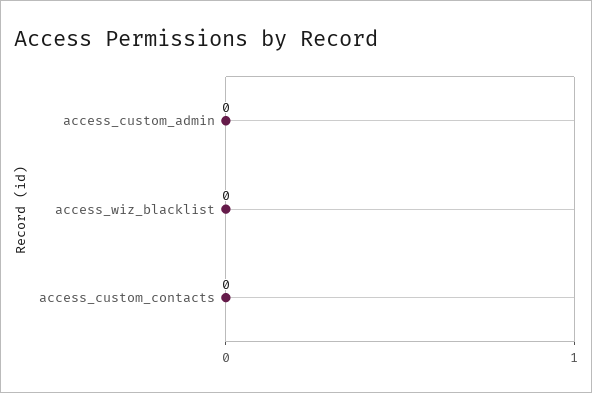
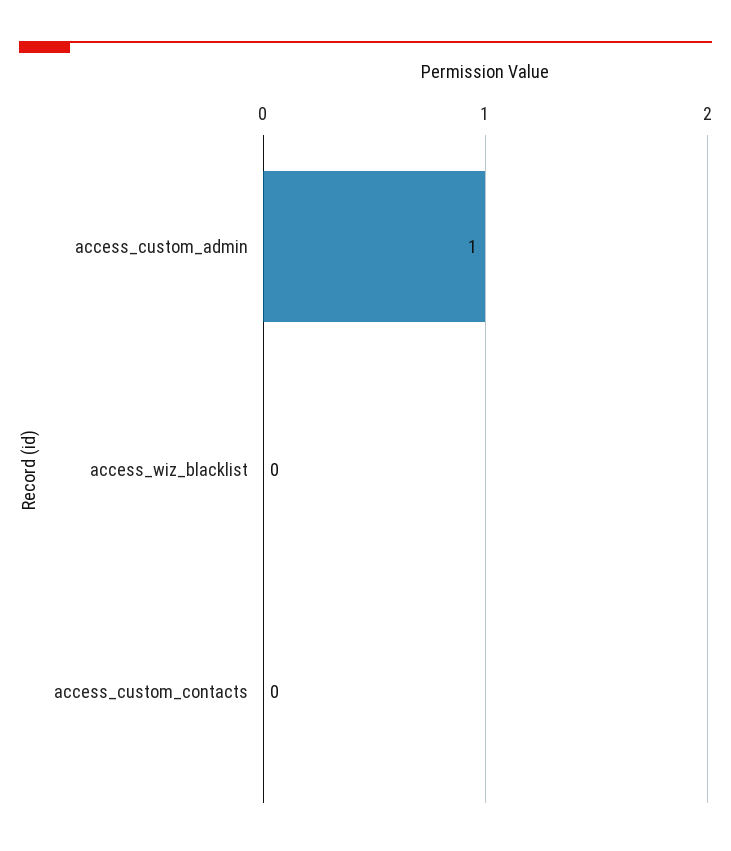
access_custom_admin: 0 -> 1

